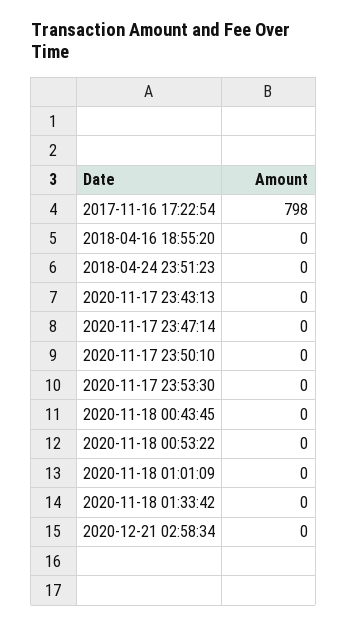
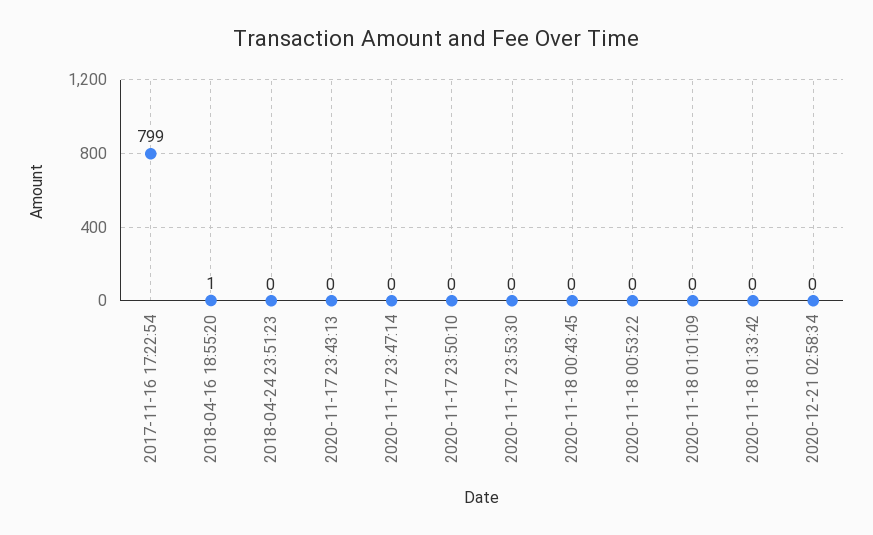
2017-11-16 17:22:54: 798 -> 799
2018-04-16 18:55:20: 0 -> 1

